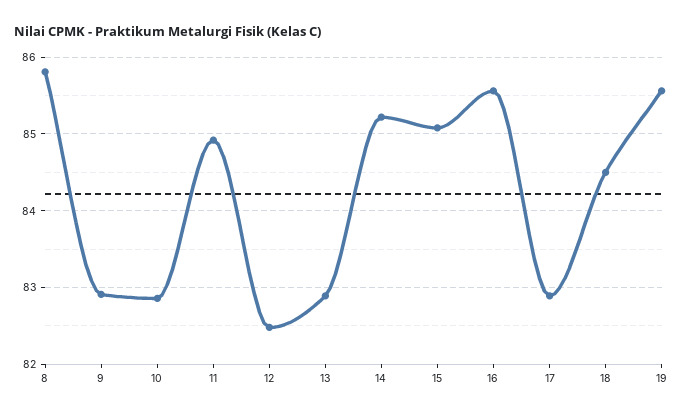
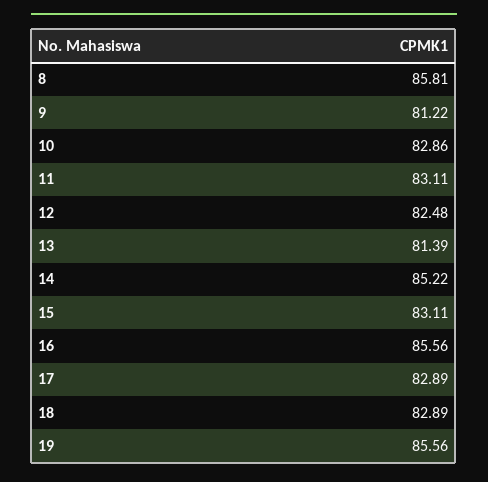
9: 82.9 -> 81.22
11: 84.9 -> 83.11
13: 82.9 -> 81.39
15: 85.1 -> 83.11
18: 84.5 -> 82.89

